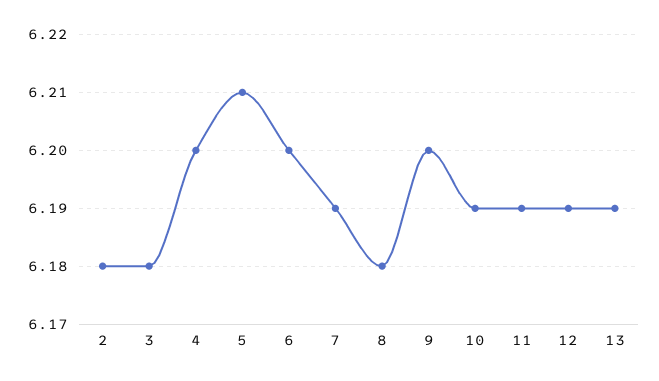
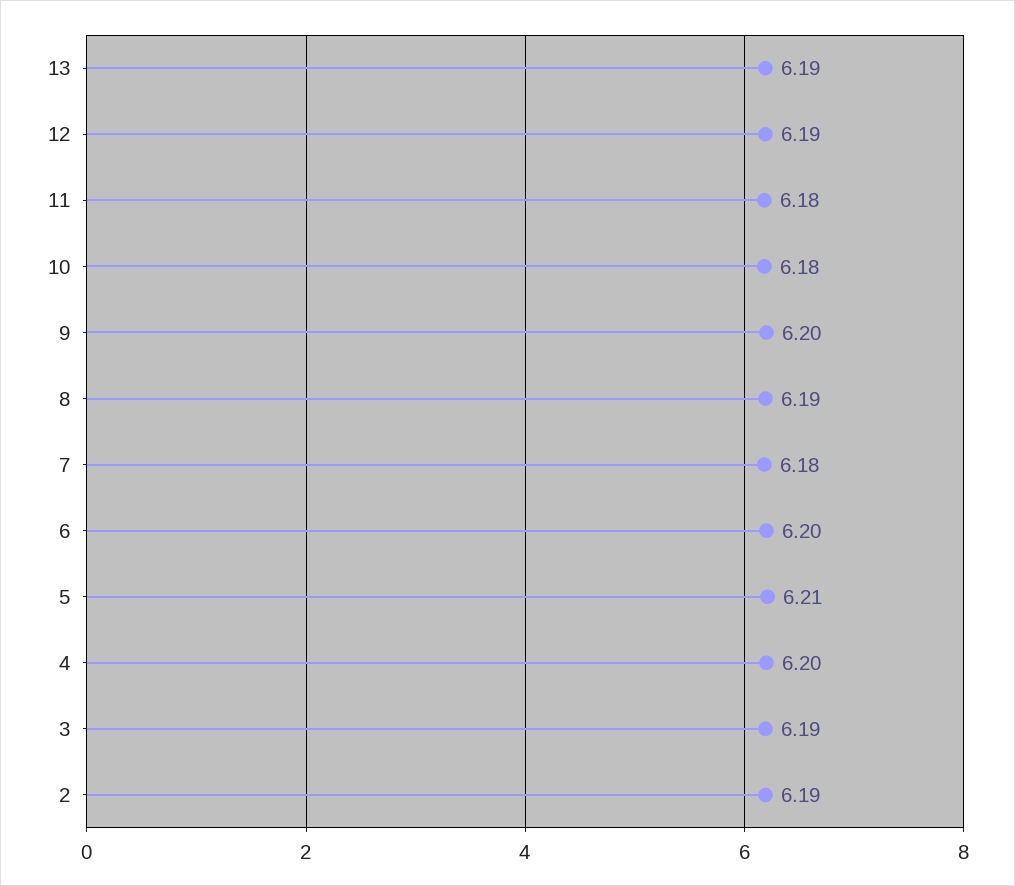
2: 6.18 -> 6.19
3: 6.18 -> 6.19
7: 6.19 -> 6.18
8: 6.18 -> 6.19
10: 6.19 -> 6.18
11: 6.19 -> 6.18

